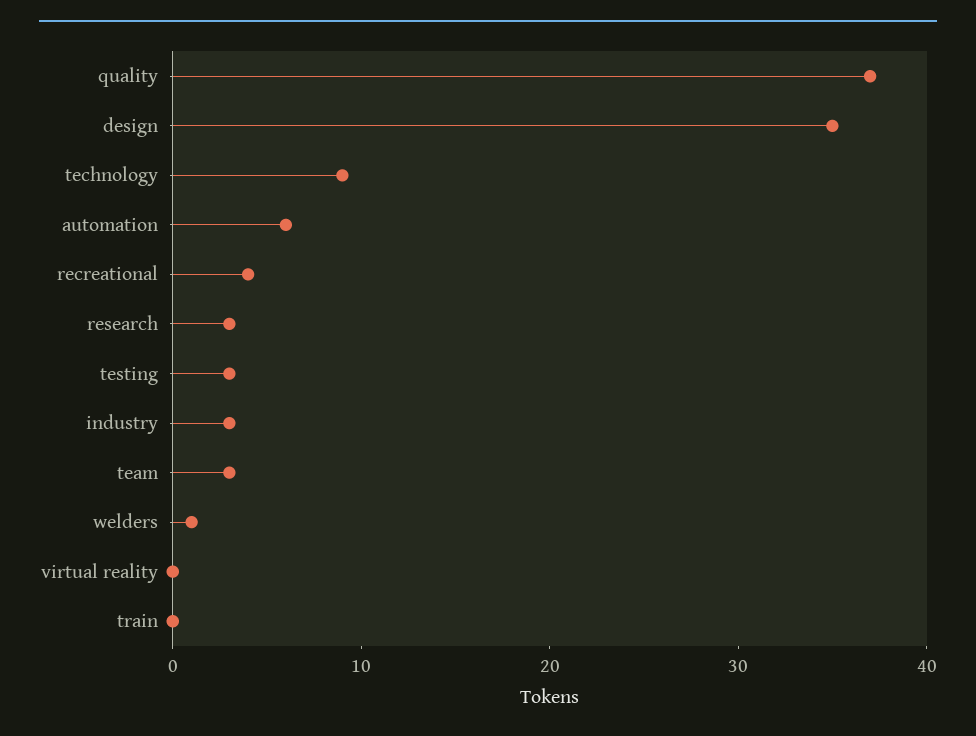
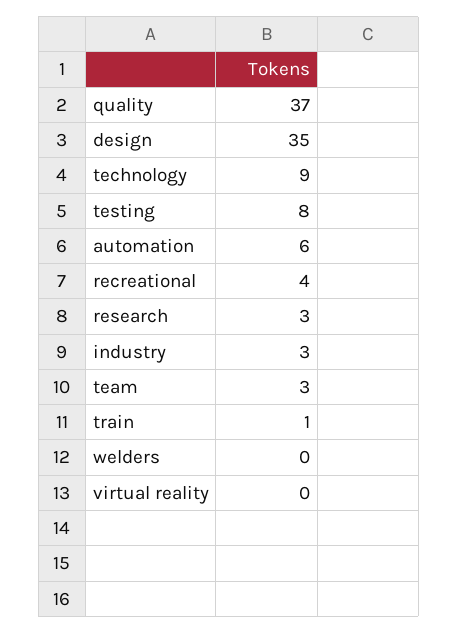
testing: 3 -> 8
welders: 1 -> 0
train: 0 -> 1

